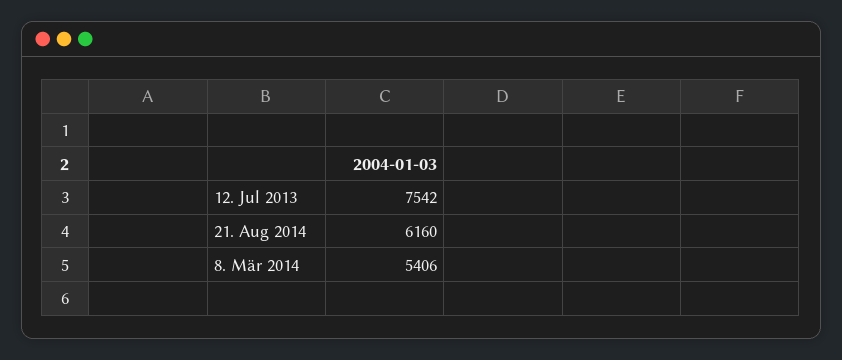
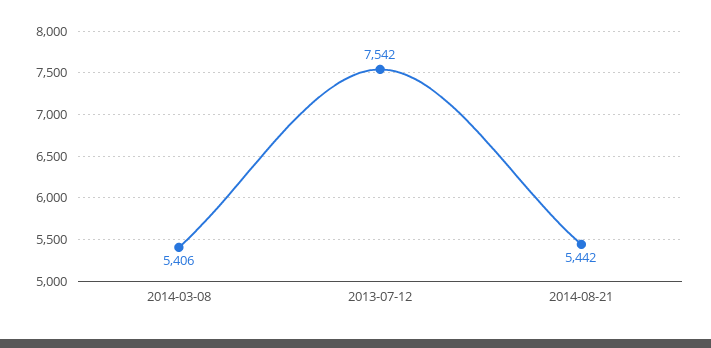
21. Aug 2014: 6160 -> 5442

